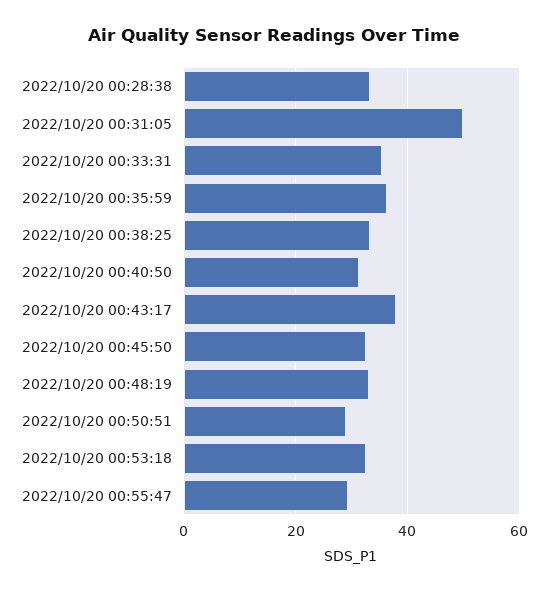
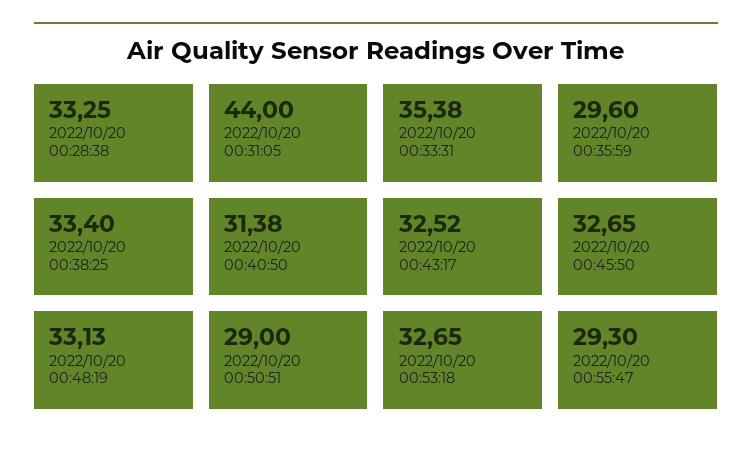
2022/10/20 00:31:05: 50 -> 44
2022/10/20 00:35:59: 36 -> 29.6
2022/10/20 00:43:17: 38 -> 32.52

